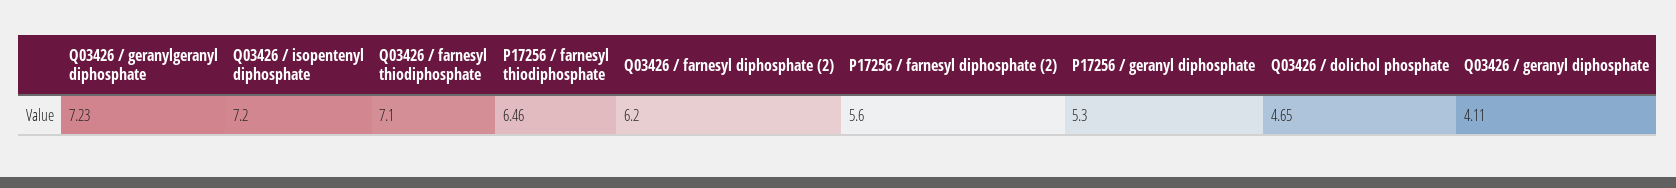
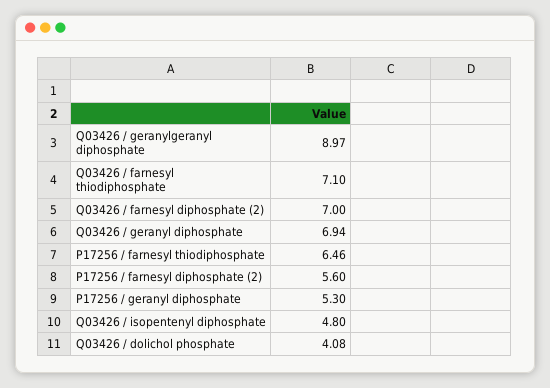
Q03426 / geranylgeranyl diphosphate: 7.23 -> 8.97
Q03426 / isopentenyl diphosphate: 7.2 -> 4.8
Q03426 / farnesyl diphosphate (2): 6.2 -> 7
Q03426 / dolichol phosphate: 4.65 -> 4.08
Q03426 / geranyl diphosphate: 4.11 -> 6.94

